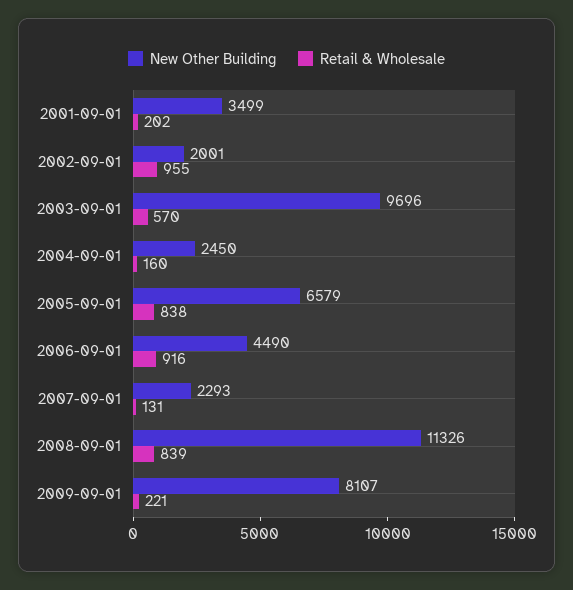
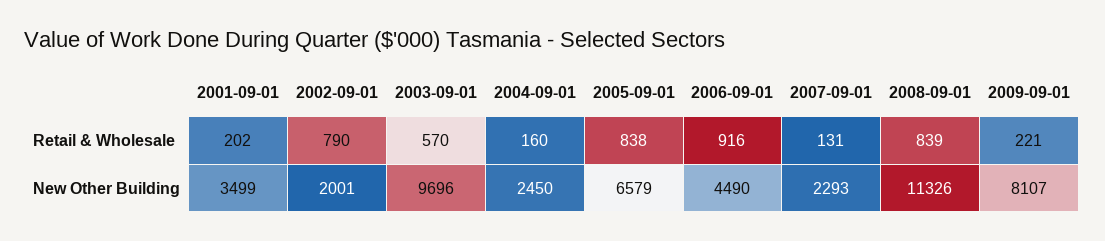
Retail & Wholesale, 2002-09-01: 955 -> 790

